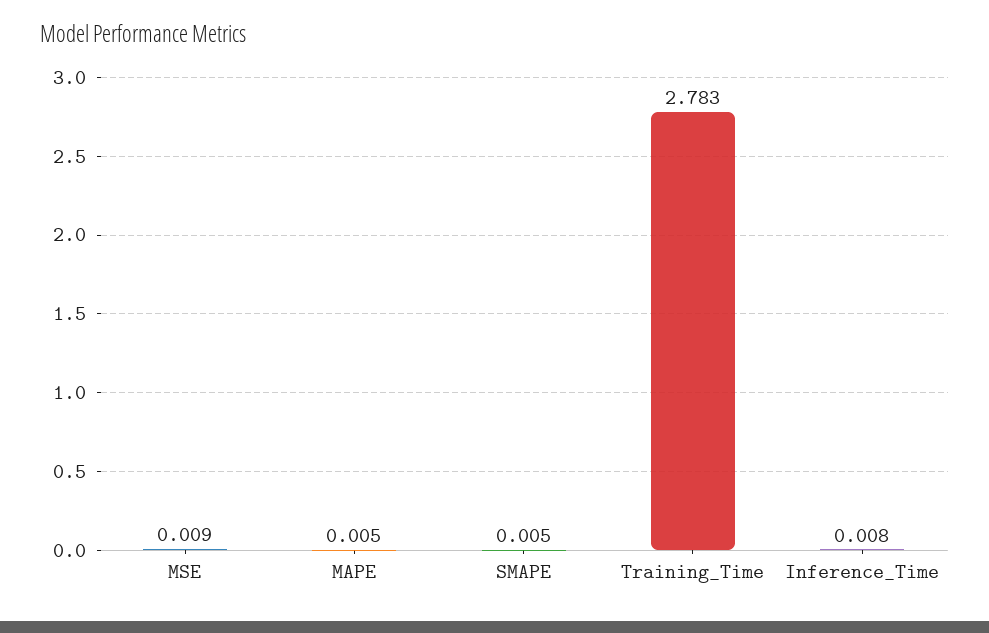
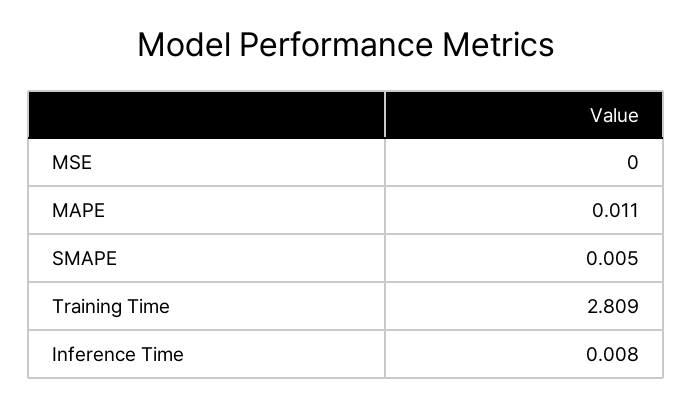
MSE: 0.009 -> 0
MAPE: 0.005 -> 0.011
Training_Time: 2.783 -> 2.809

